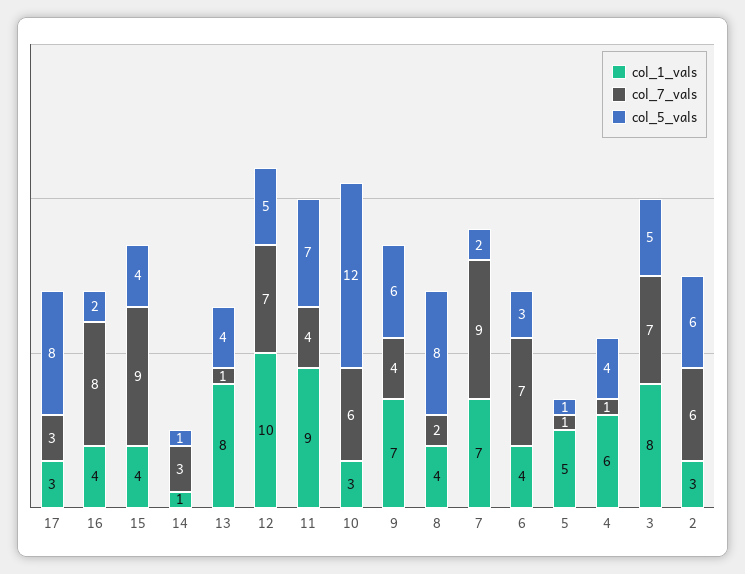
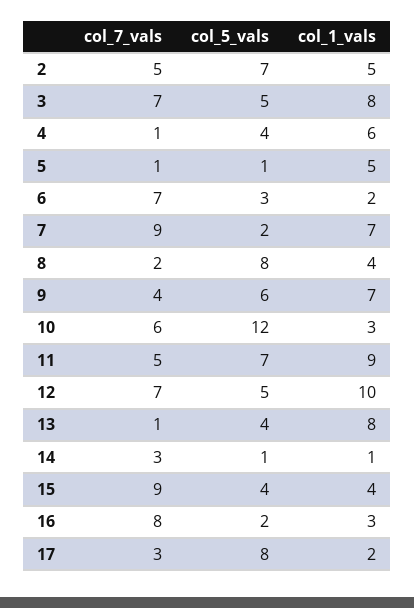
col_1_vals, 17: 3 -> 2
col_1_vals, 16: 4 -> 3
col_7_vals, 11: 4 -> 5
col_1_vals, 6: 4 -> 2
col_1_vals, 2: 3 -> 5
col_7_vals, 2: 6 -> 5
col_5_vals, 2: 6 -> 7

